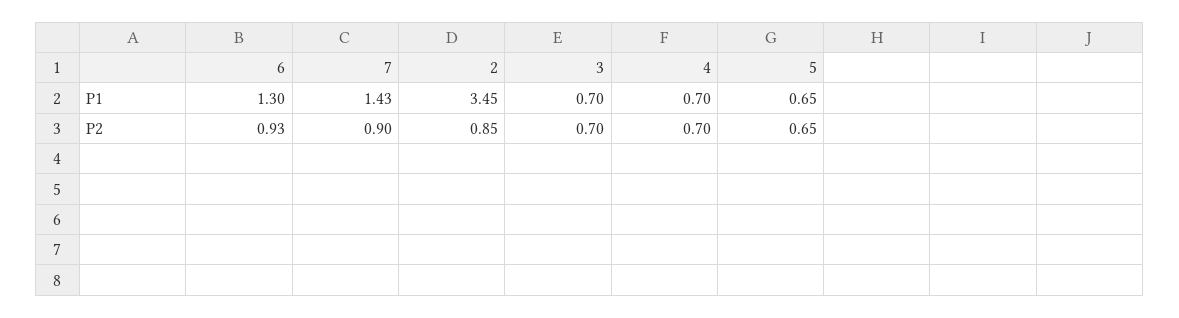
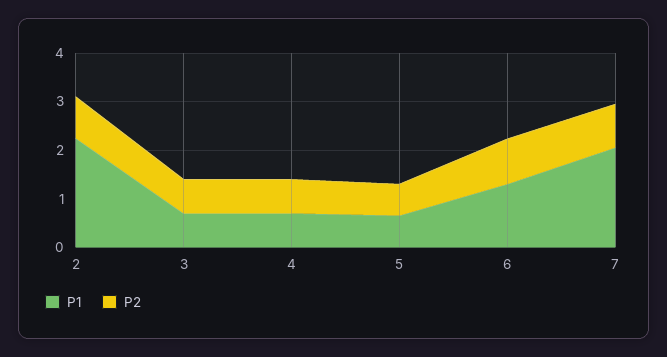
P1, 7: 1.43 -> 2
P1, 2: 3.45 -> 2.2

